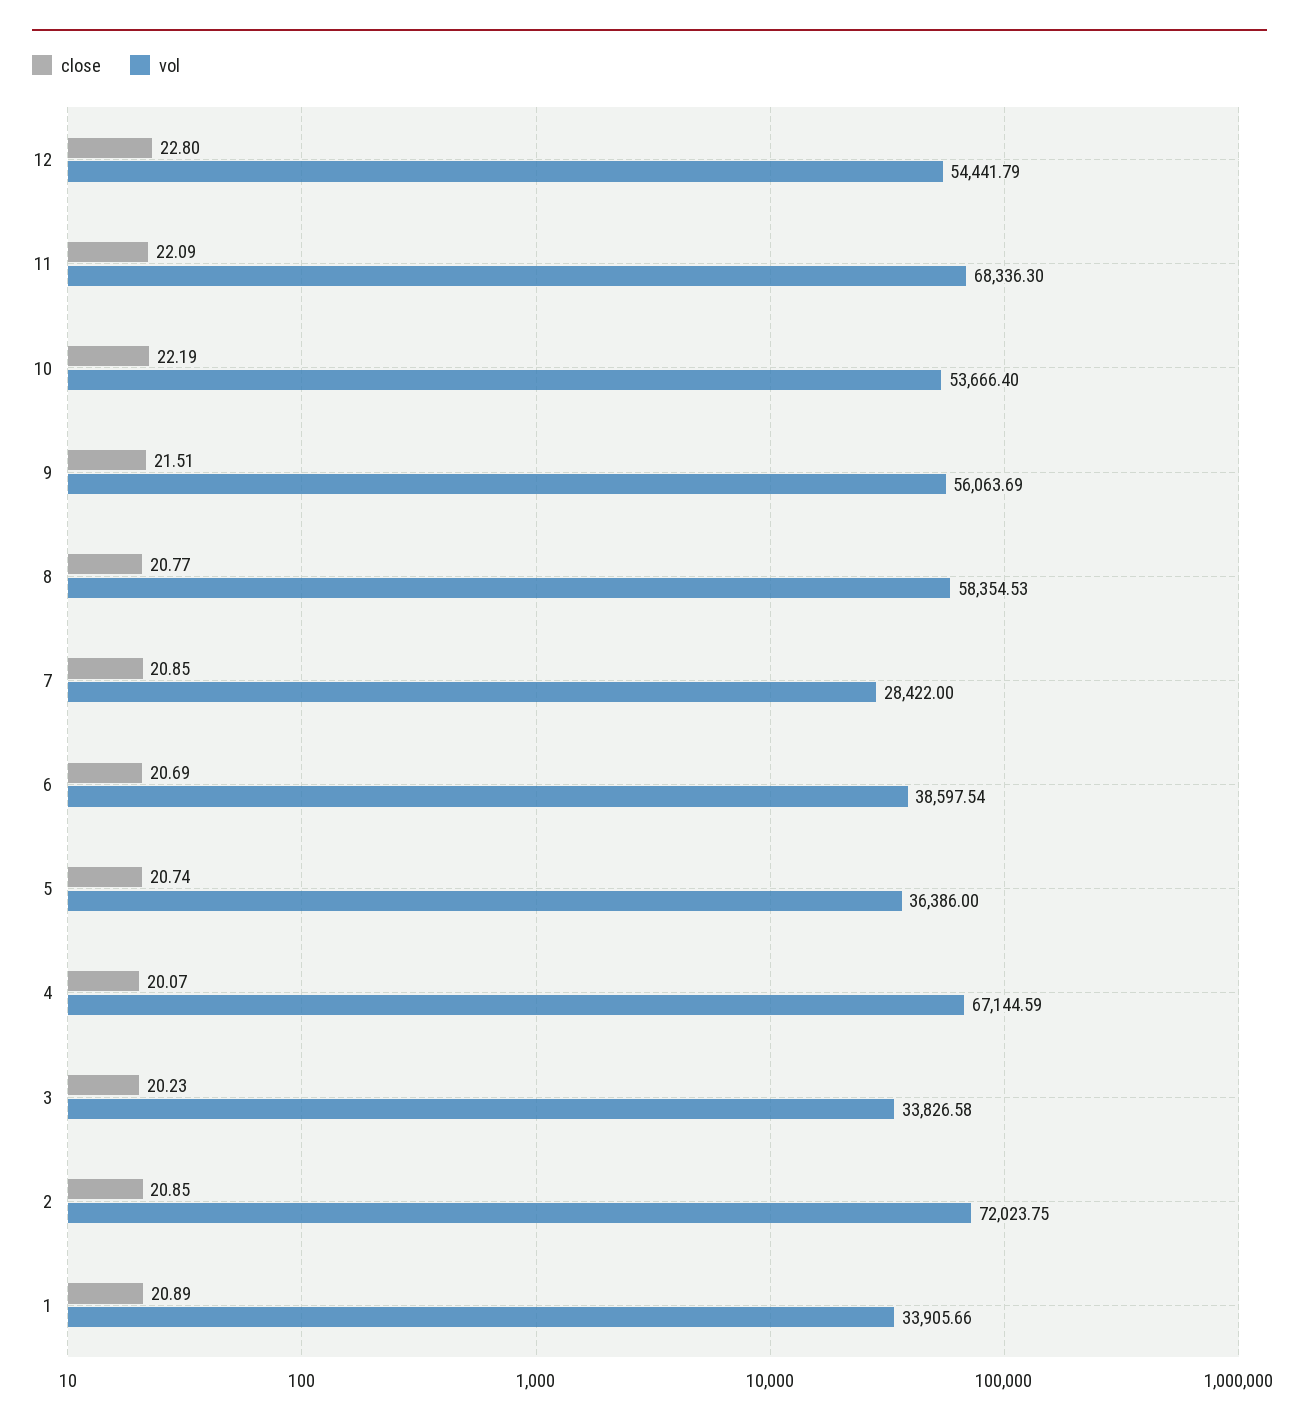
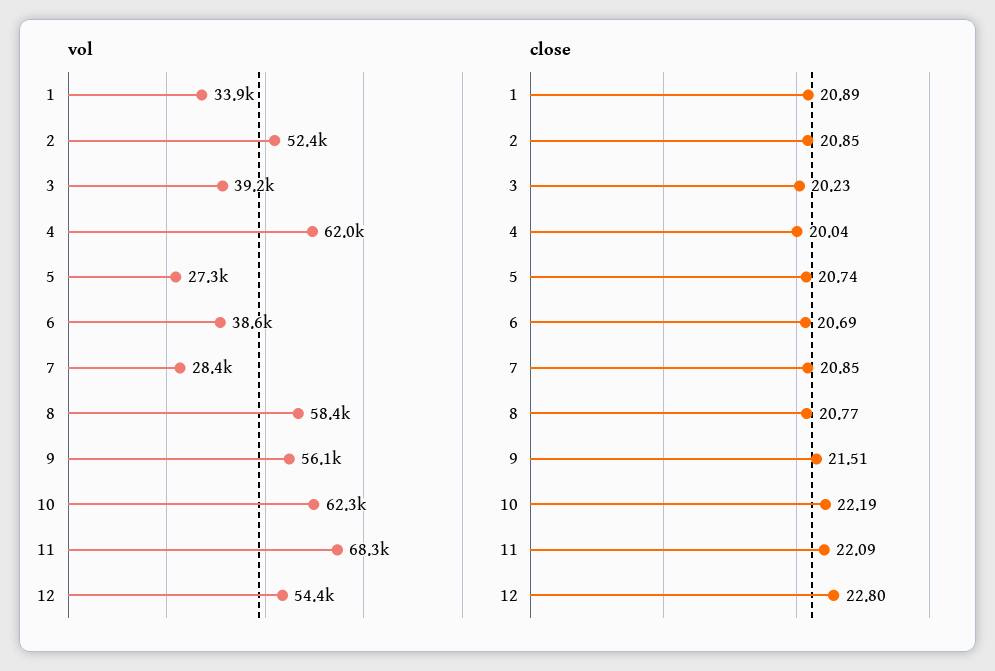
vol, 10: 53666.4 -> 62300
vol, 5: 36386 -> 27300
close, 4: 20.07 -> 20.04
vol, 4: 67144.59 -> 62000
vol, 3: 33826.58 -> 39200
vol, 2: 72023.75 -> 52400

